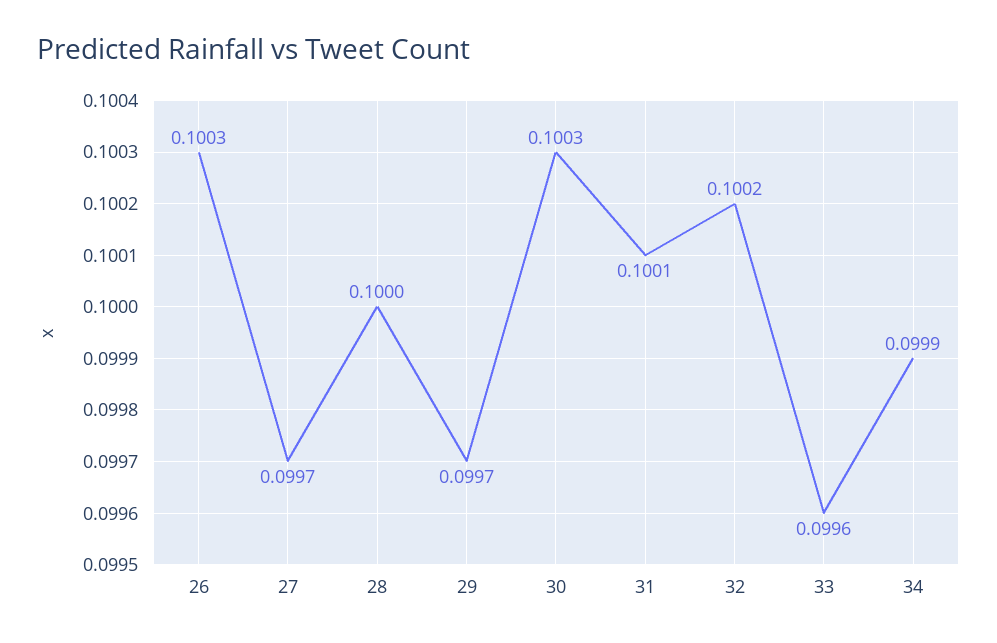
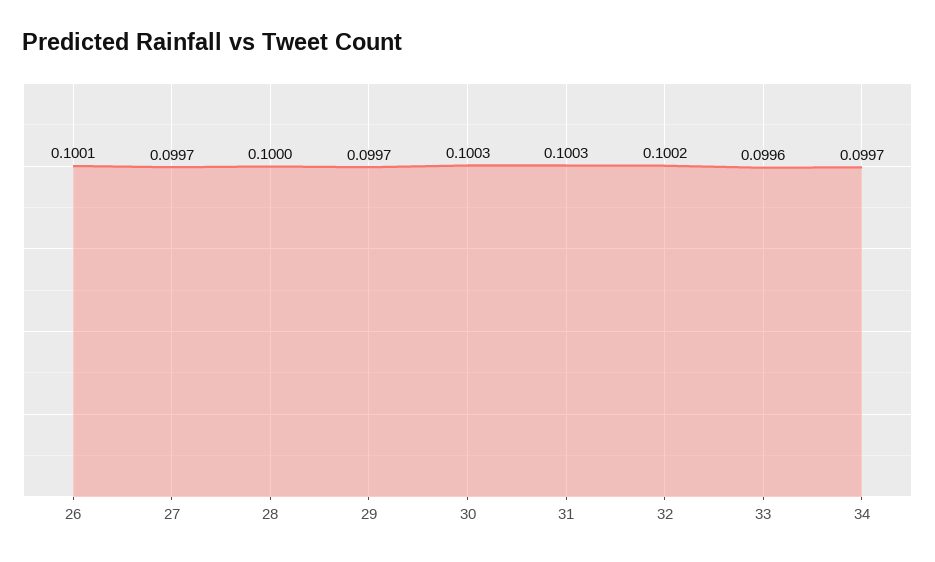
26: 0.1003 -> 0.1001
31: 0.1001 -> 0.1003
34: 0.0999 -> 0.0997

